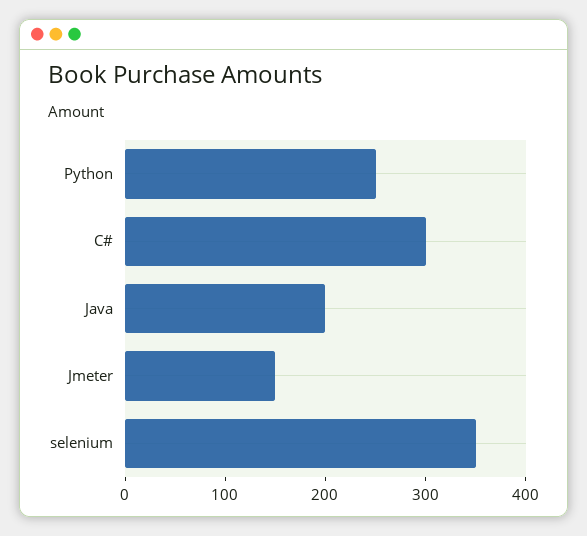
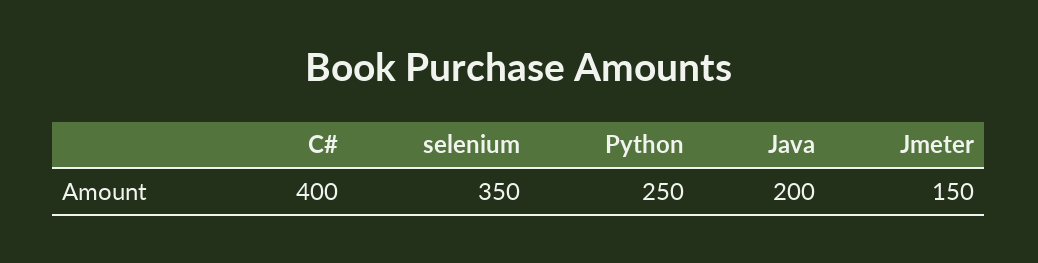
C#: 300 -> 400

